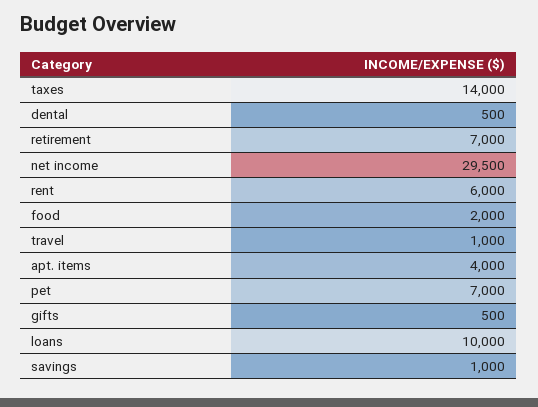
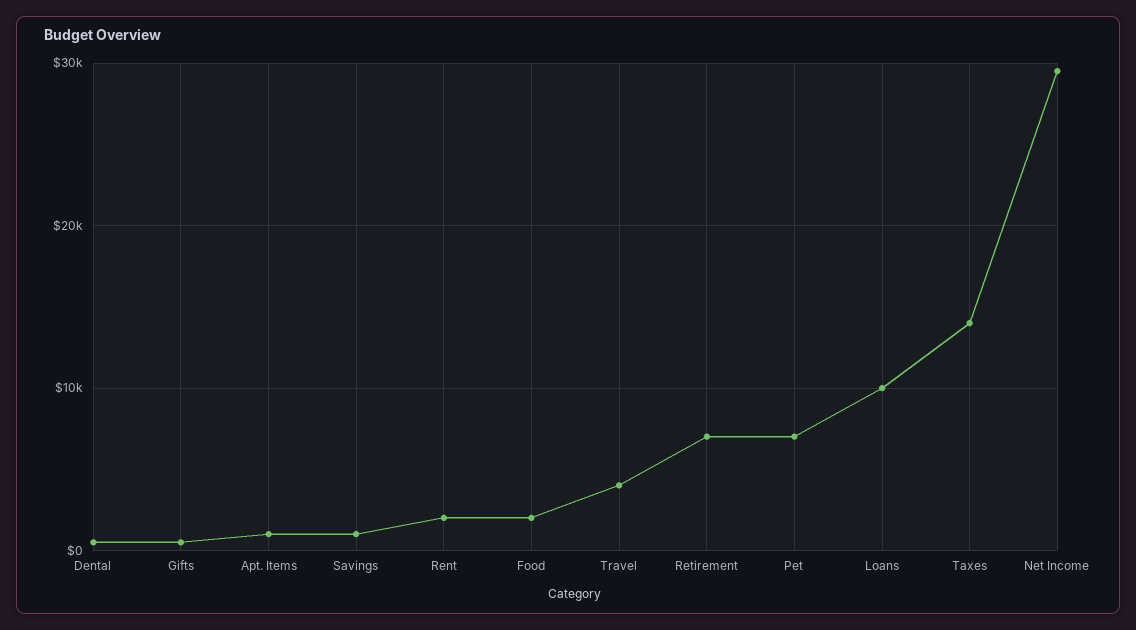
rent: 6000 -> 2000
travel: 1000 -> 4000
apt. items: 4000 -> 1000

